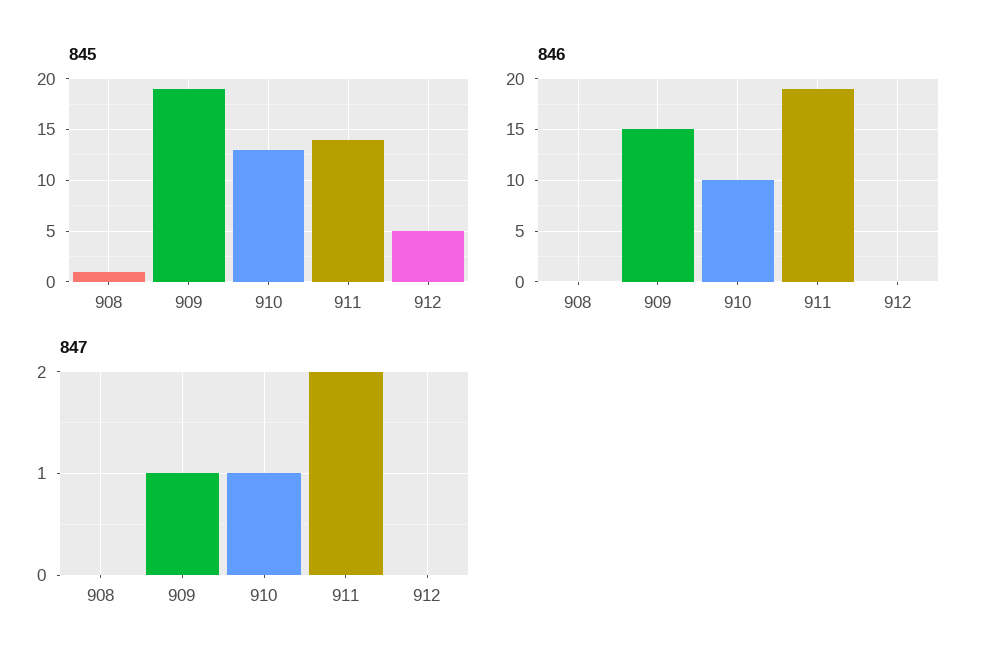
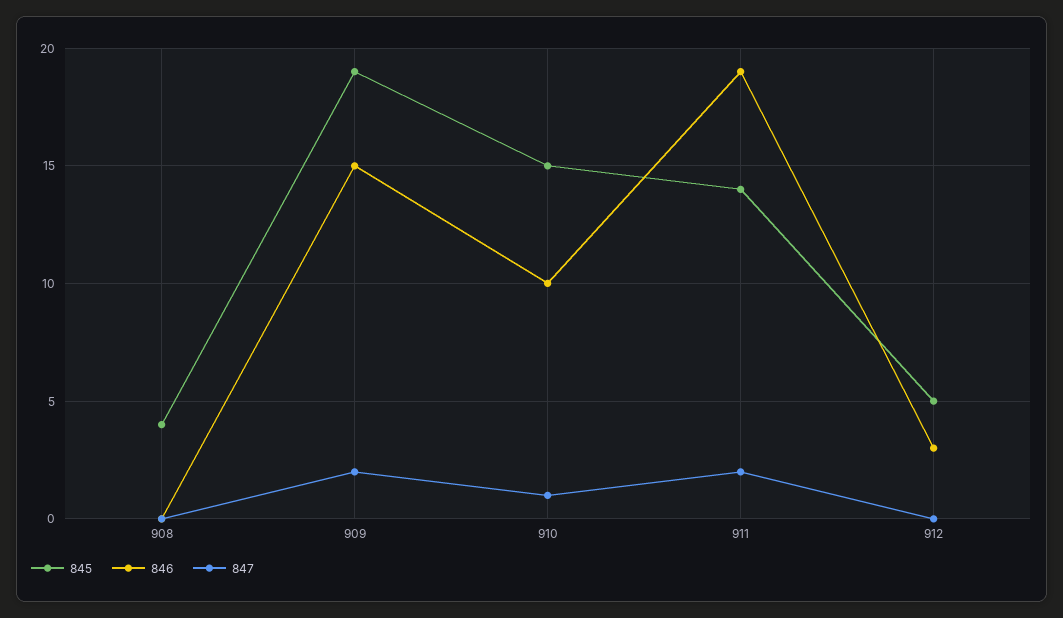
845, 908: 1 -> 4
845, 910: 13 -> 15
846, 912: 0 -> 3
847, 909: 1 -> 2

